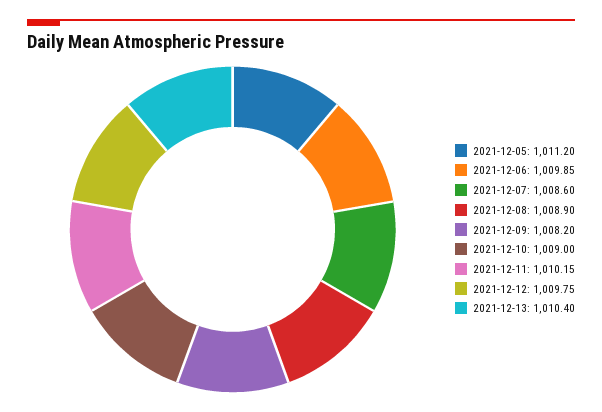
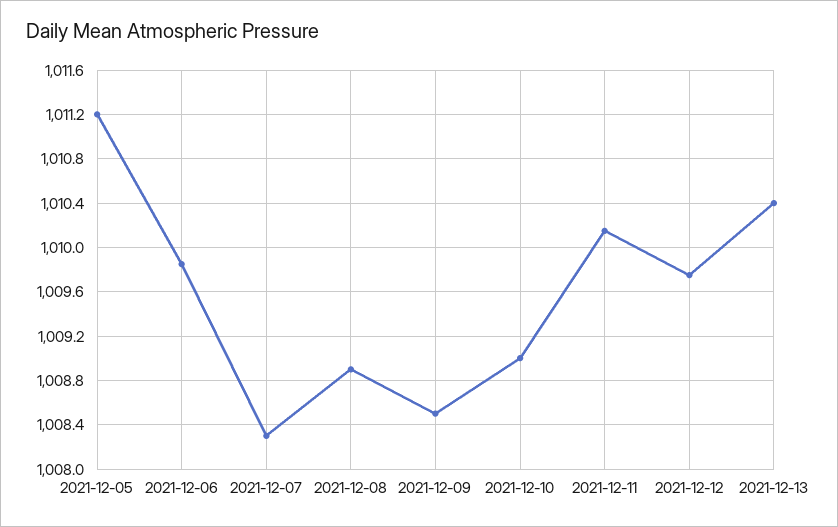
2021-12-07: 1008.6 -> 1008.3
2021-12-09: 1008.2 -> 1008.5

